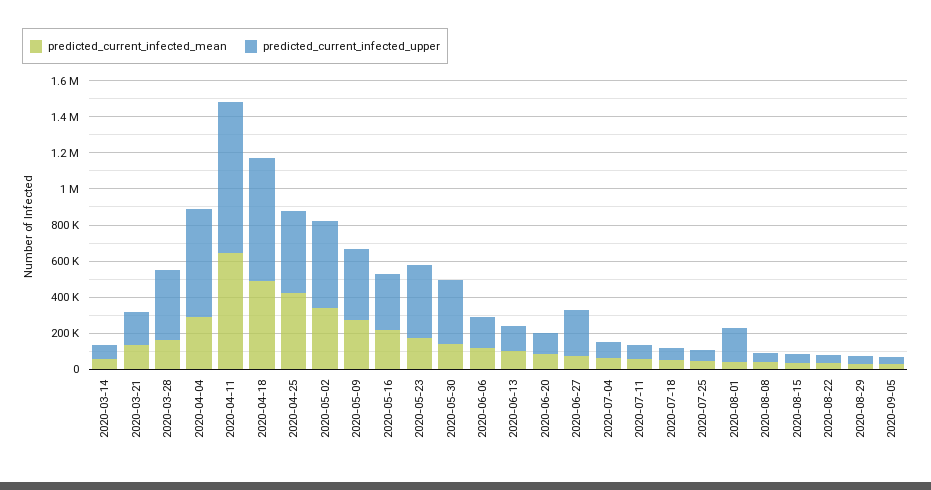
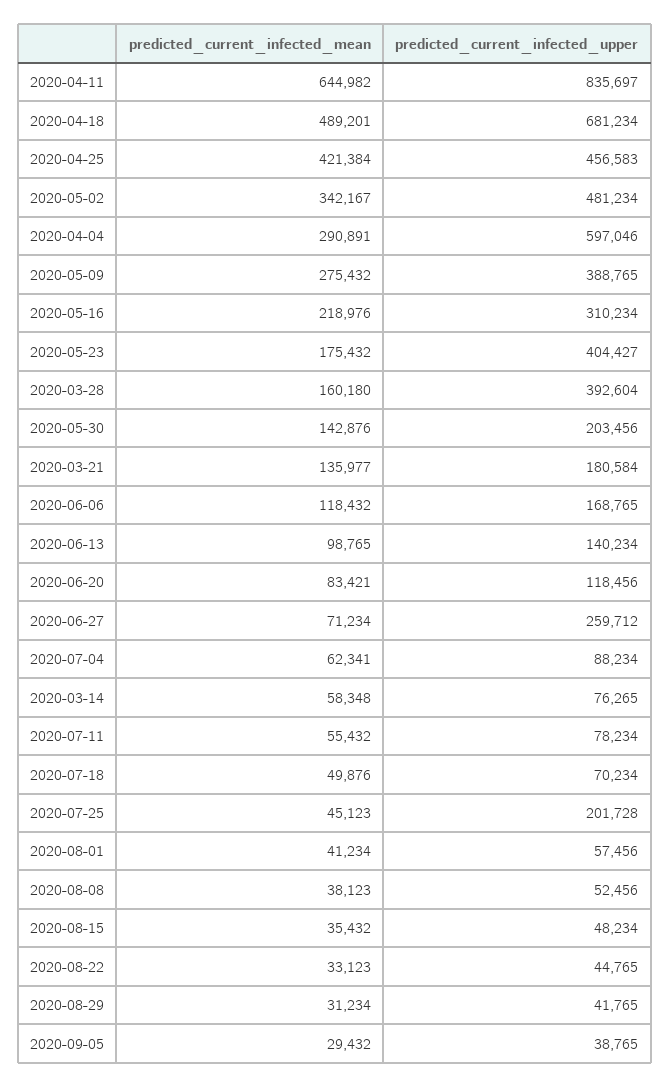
predicted_current_infected_upper, 2020-05-30: 350000 -> 203456
predicted_current_infected_upper, 2020-07-25: 50000 -> 201728
predicted_current_infected_upper, 2020-08-01: 200000 -> 57456

